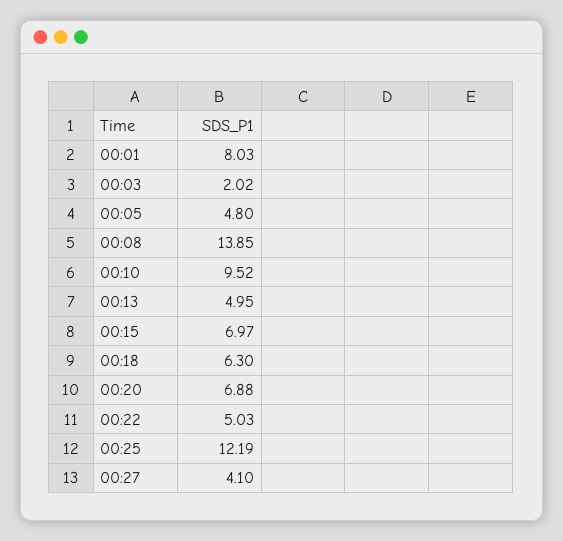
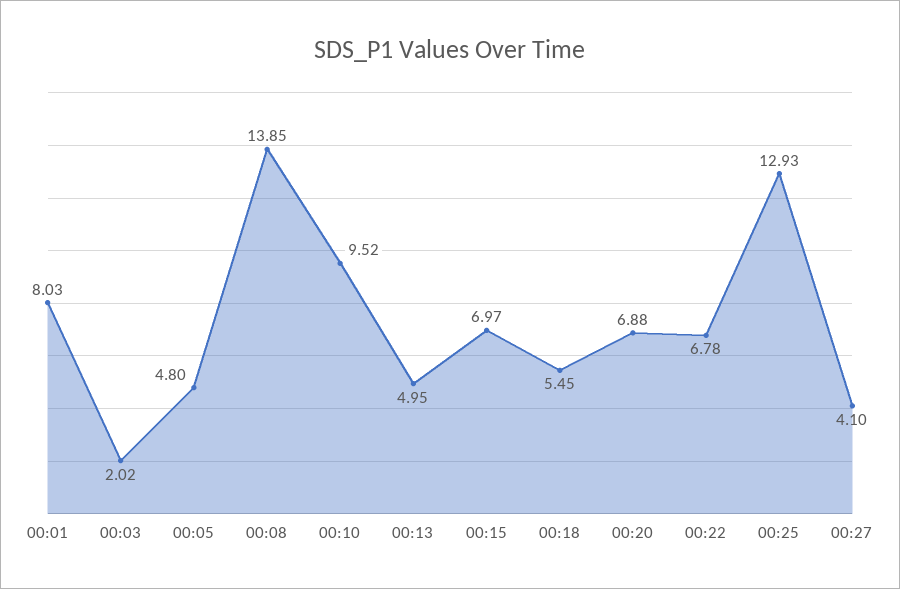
00:18: 6.3 -> 5.45
00:22: 5.03 -> 6.78
00:25: 12.19 -> 12.93

